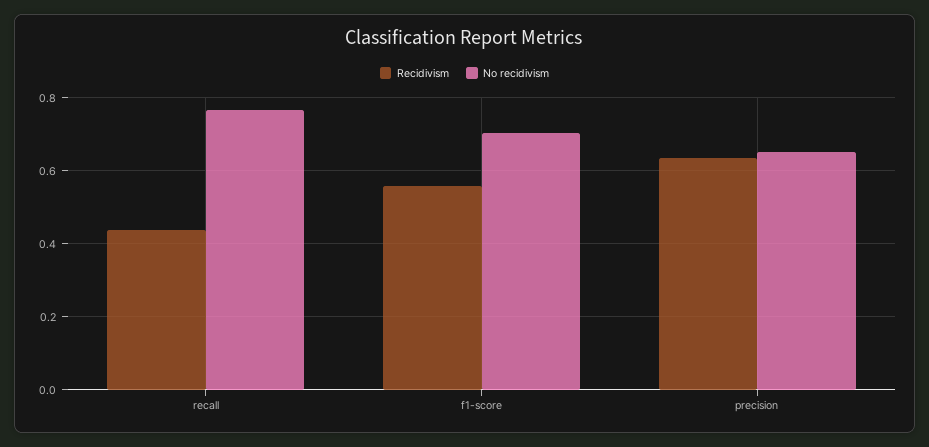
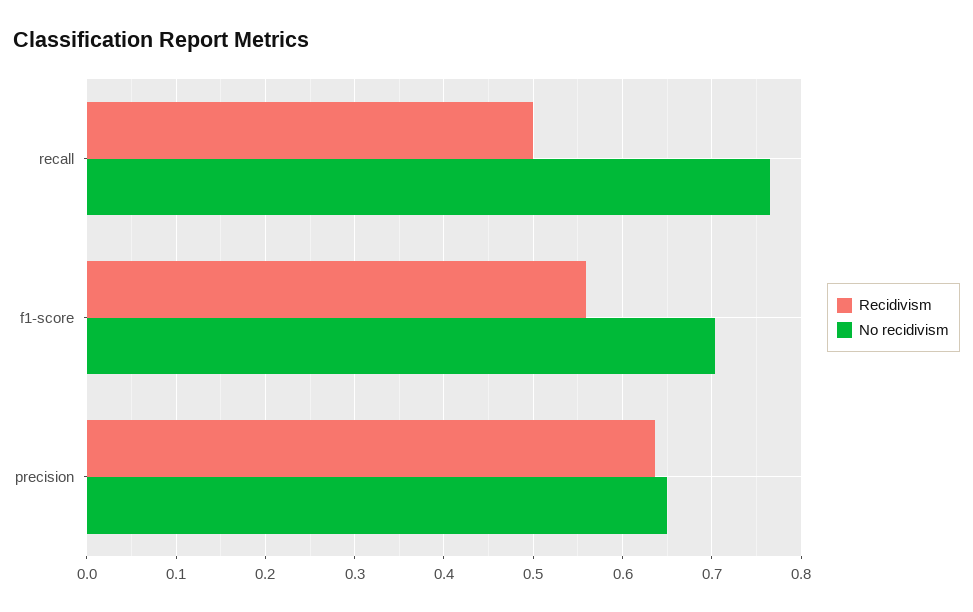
Recidivism, recall: 0.44 -> 0.5

